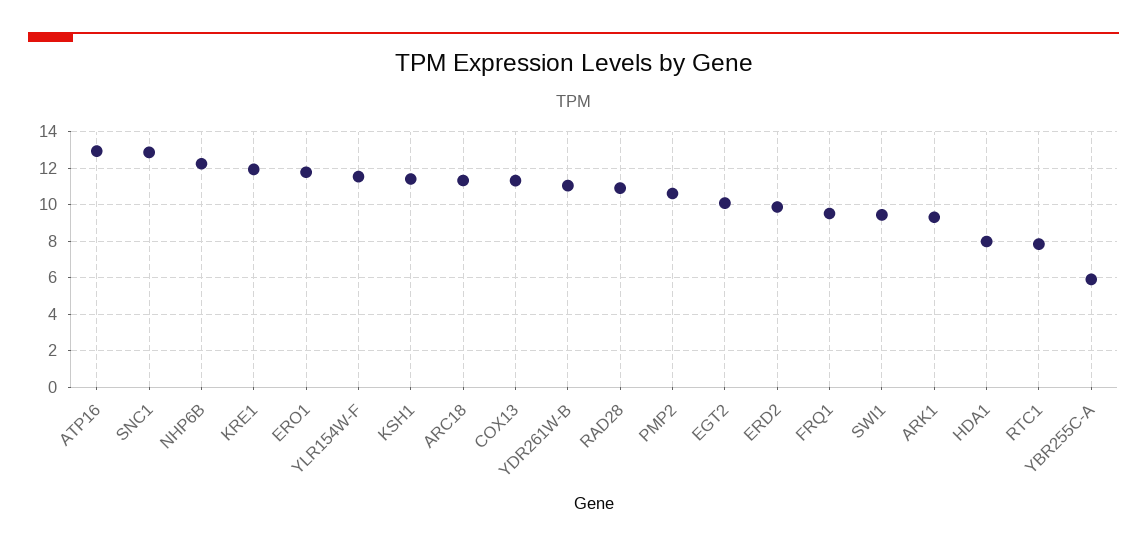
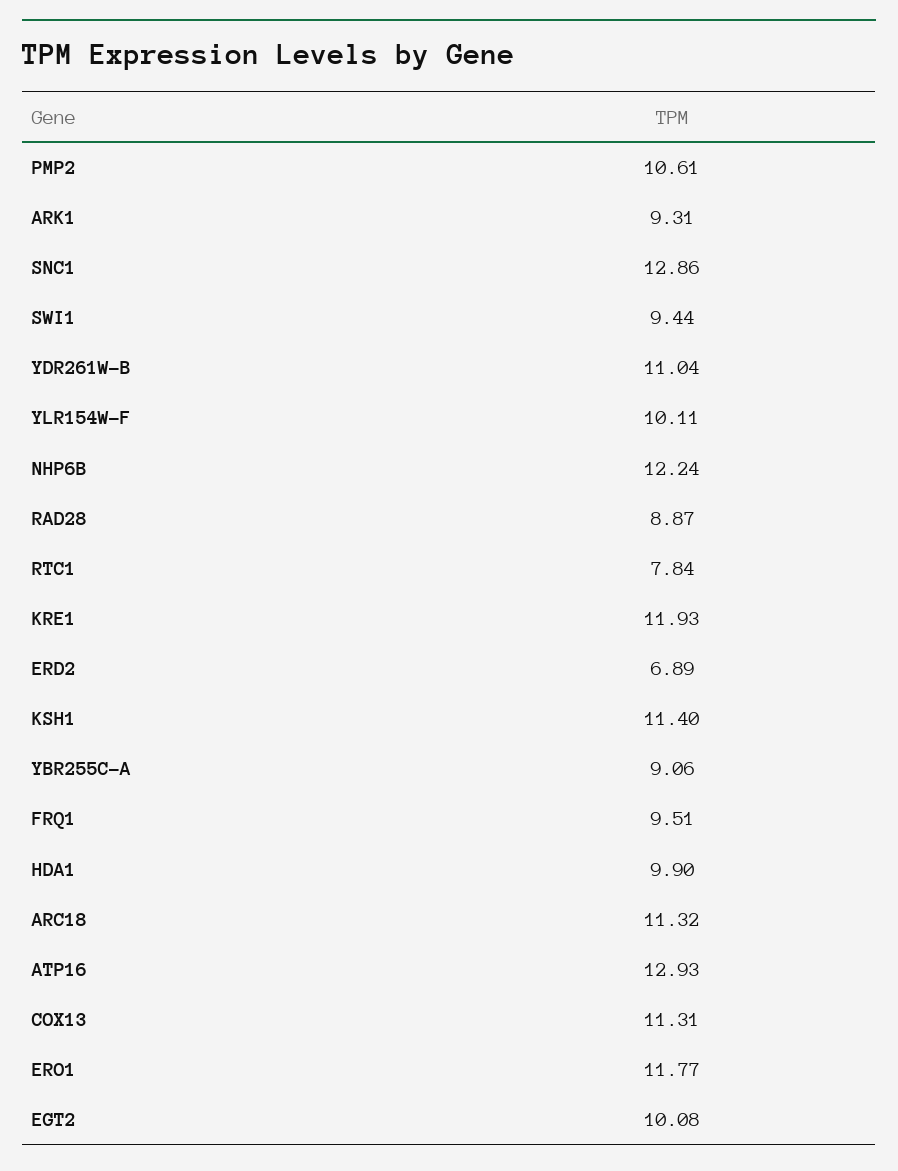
YLR154W-F: 11.5 -> 10.11
RAD28: 11 -> 8.87
ERD2: 10 -> 6.89
HDA1: 8 -> 9.9
YBR255C-A: 6 -> 9.06

